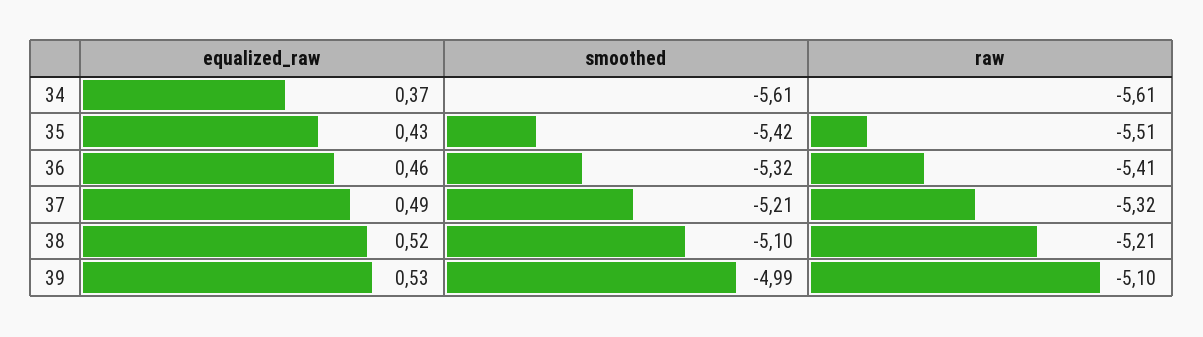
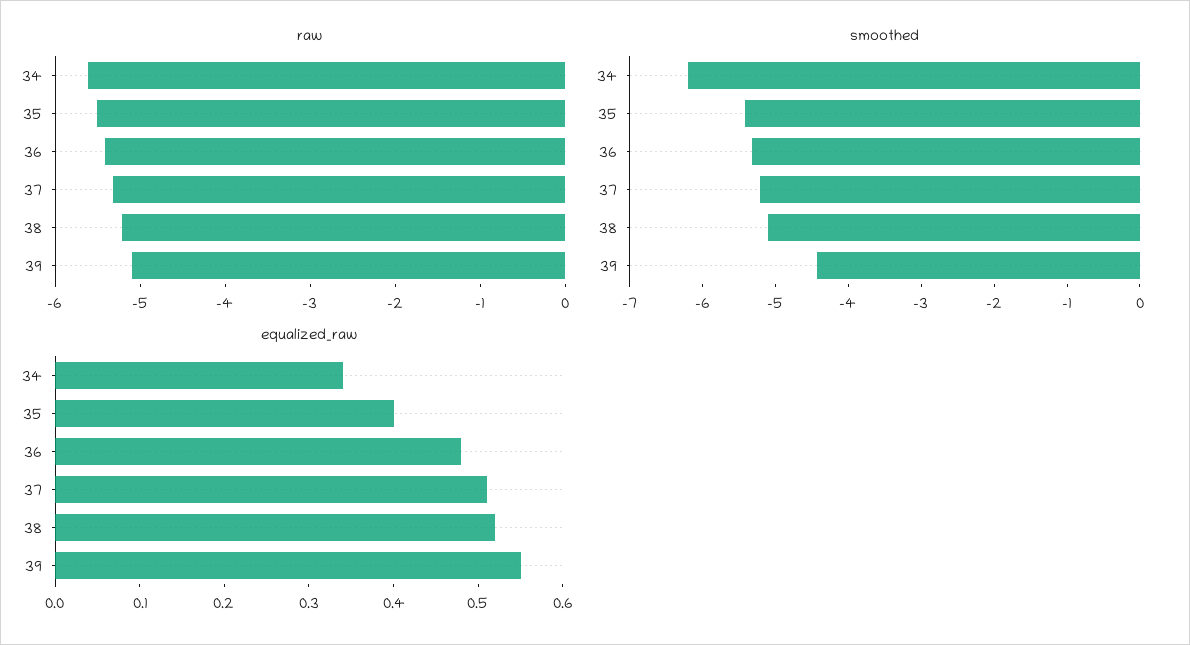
equalized_raw, 34: 0.37 -> 0.34
smoothed, 34: -5.61 -> -6.2
equalized_raw, 35: 0.43 -> 0.4
equalized_raw, 36: 0.46 -> 0.48
equalized_raw, 37: 0.49 -> 0.51
equalized_raw, 39: 0.53 -> 0.55
smoothed, 39: -4.99 -> -4.4

